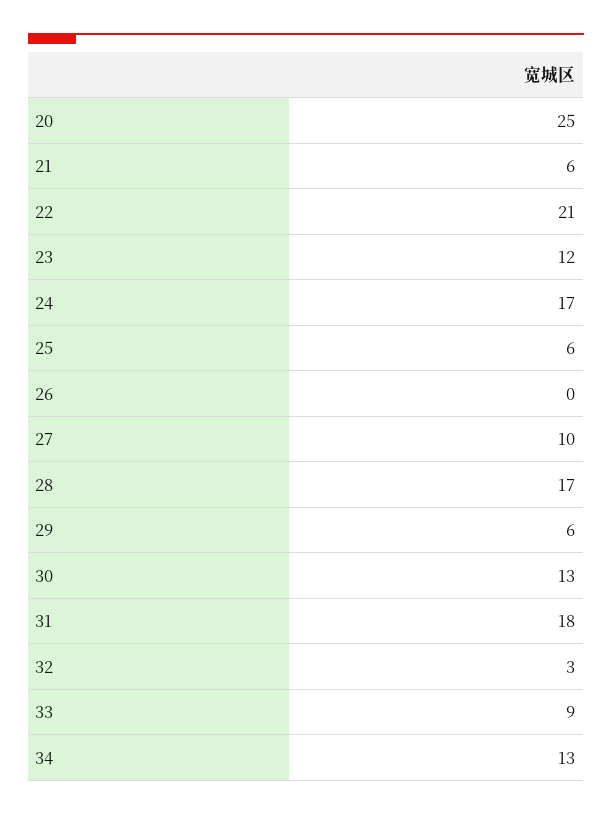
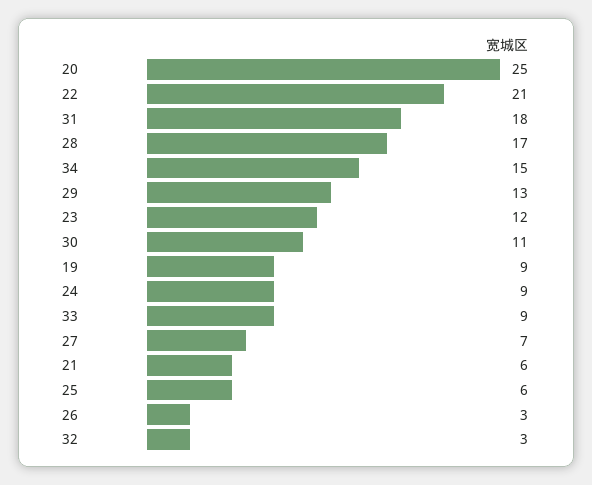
24: 17 -> 9
26: 0 -> 3
27: 10 -> 7
29: 6 -> 13
30: 13 -> 11
34: 13 -> 15
19: none -> 9

